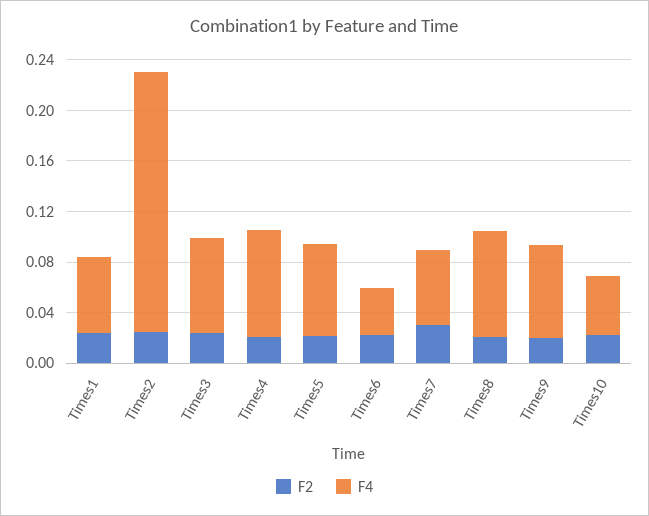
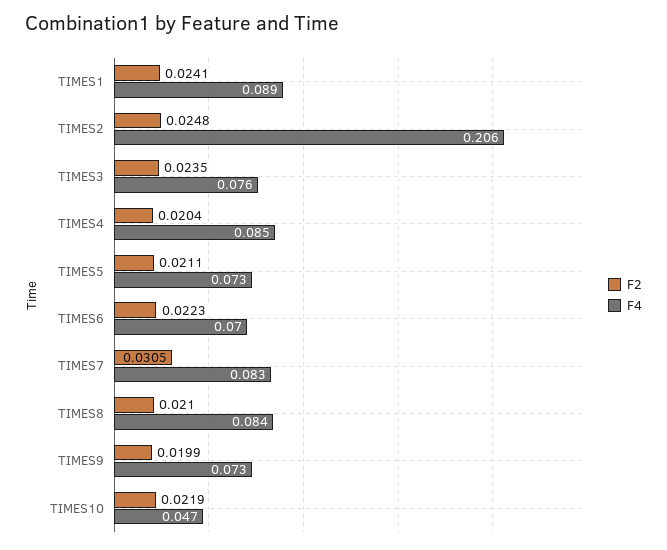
F4, Times1: 0.06 -> 0.089
F4, Times6: 0.04 -> 0.07
F4, Times7: 0.06 -> 0.083

